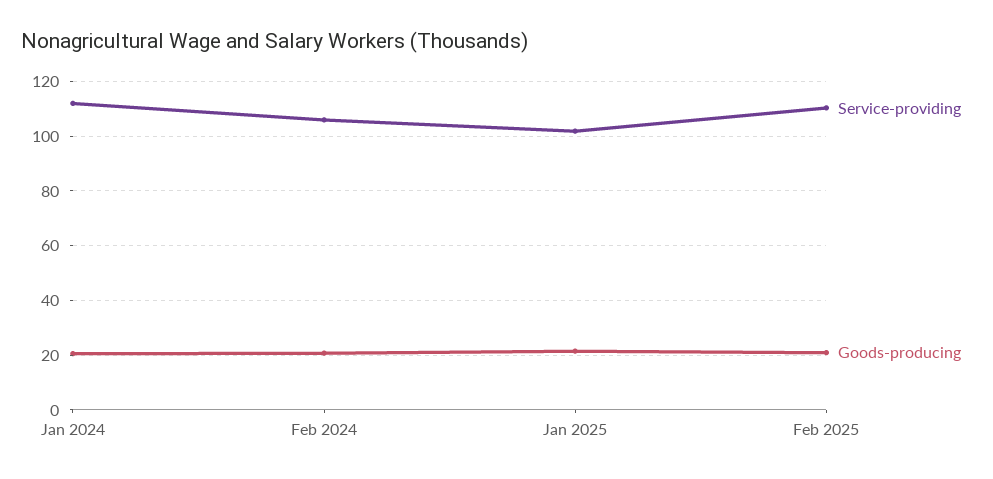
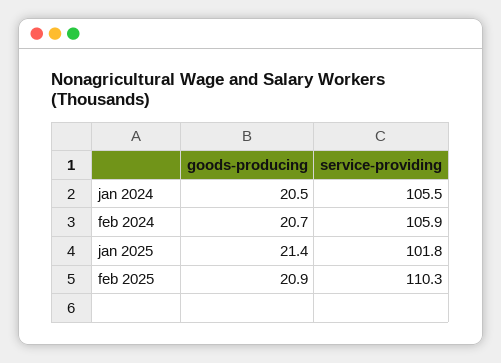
Service-providing, Jan 2024: 112.5 -> 105.5

